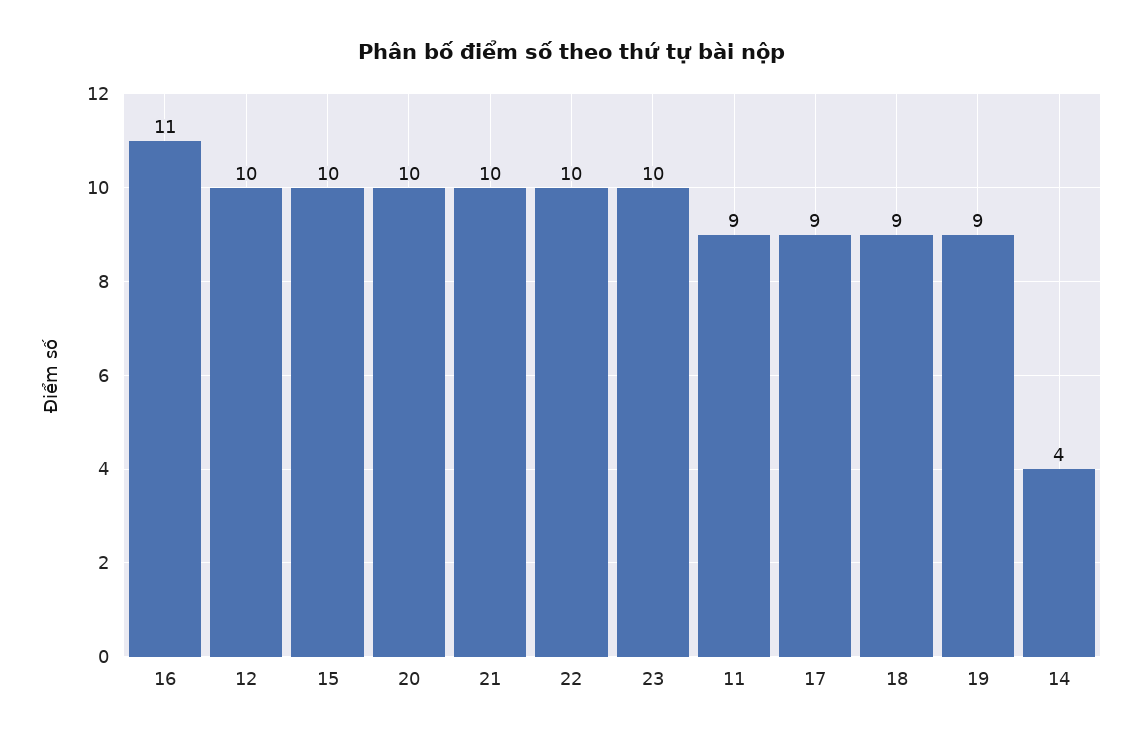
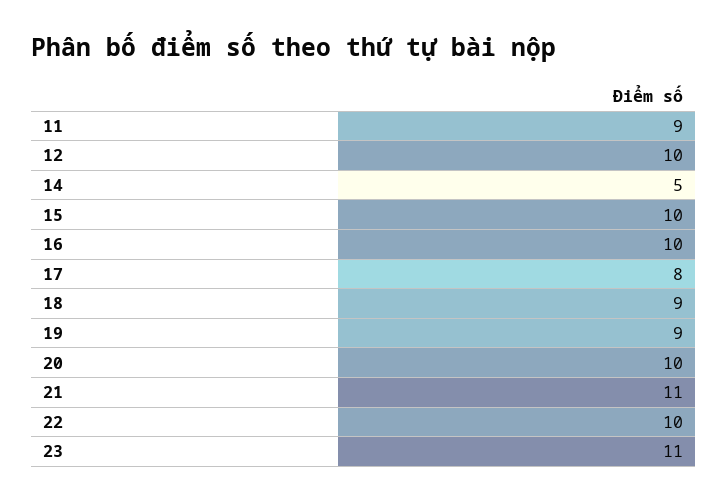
16: 11 -> 10
21: 10 -> 11
23: 10 -> 11
17: 9 -> 8
14: 4 -> 5

